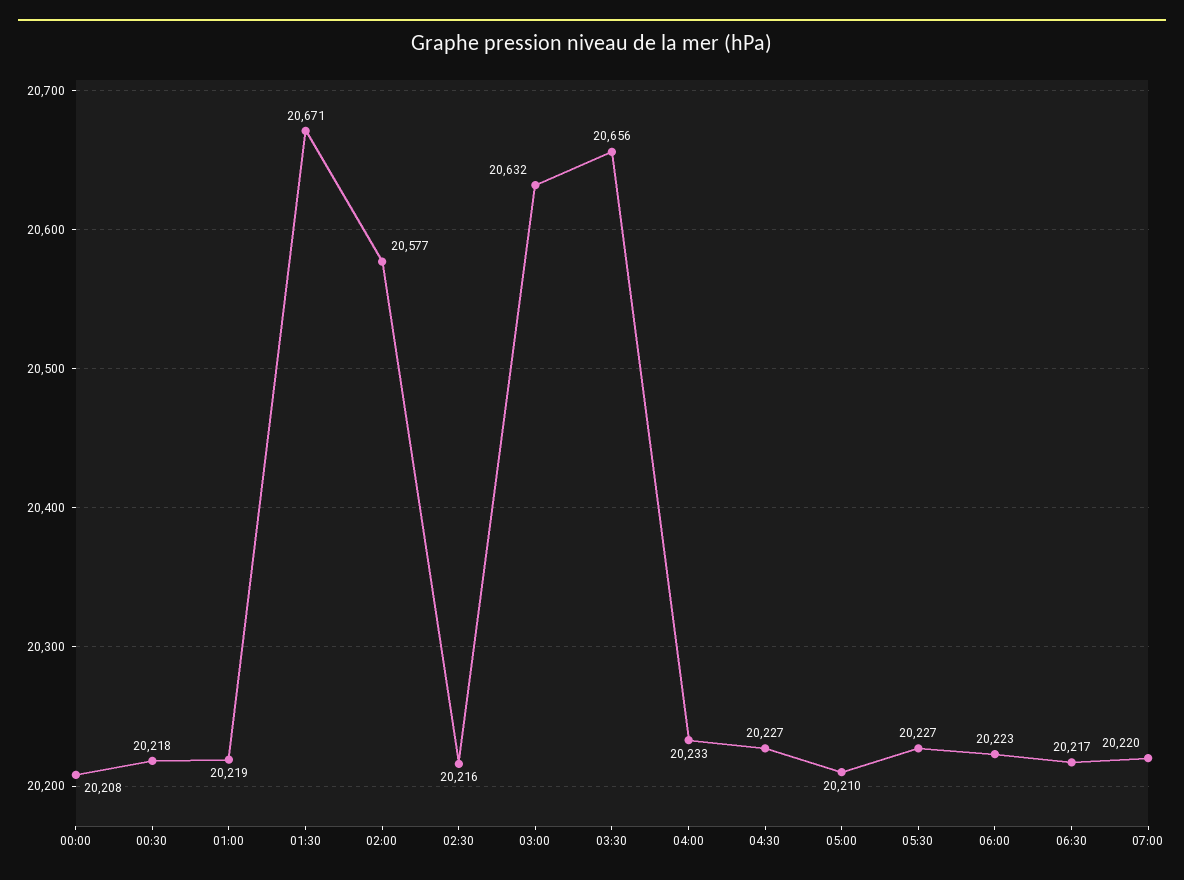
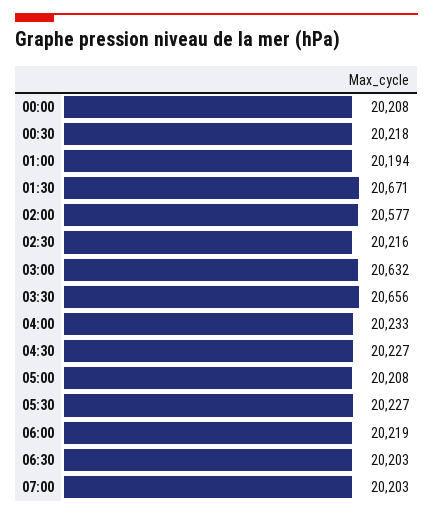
01:00: 20219 -> 20194
05:00: 20210 -> 20208
06:00: 20223 -> 20219
06:30: 20217 -> 20203
07:00: 20220 -> 20203

